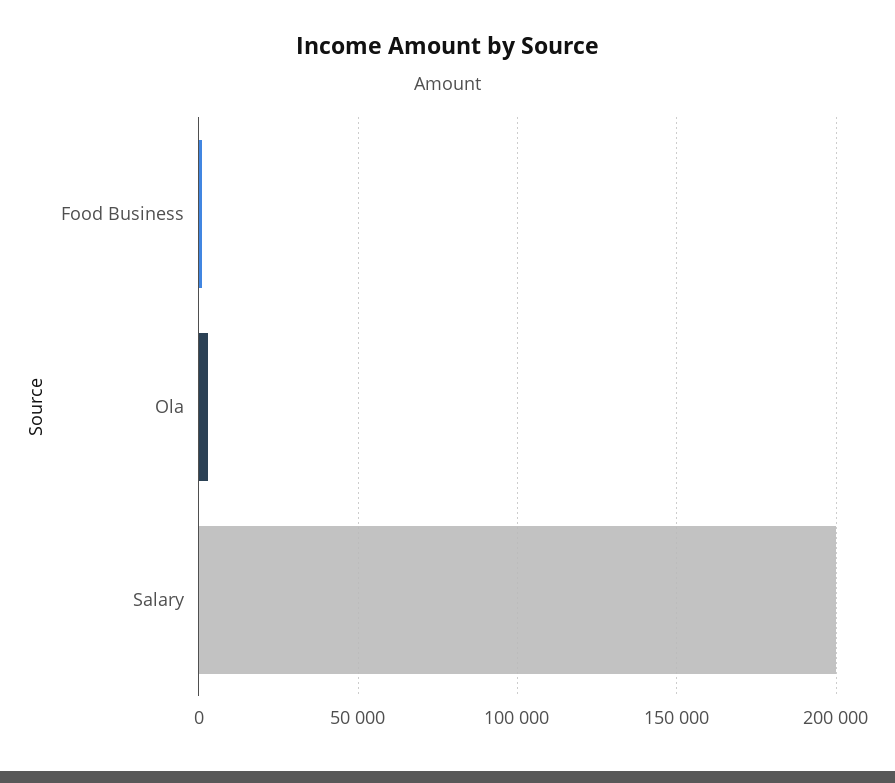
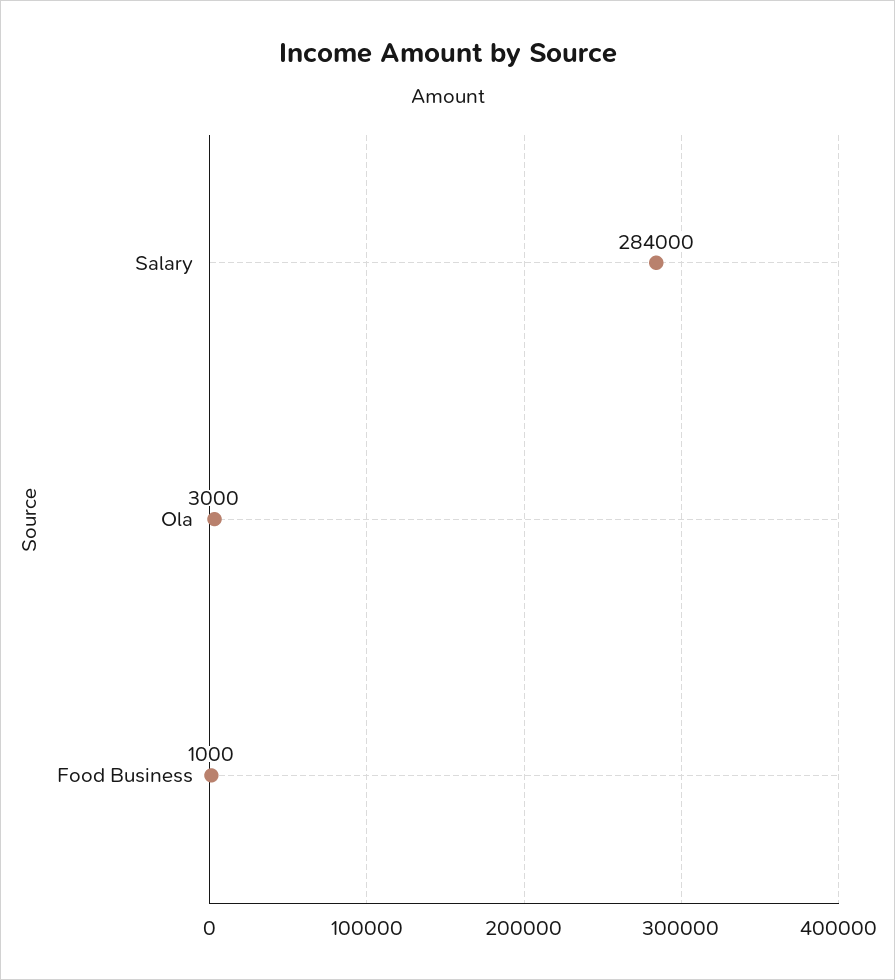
Salary: 200000 -> 284000

